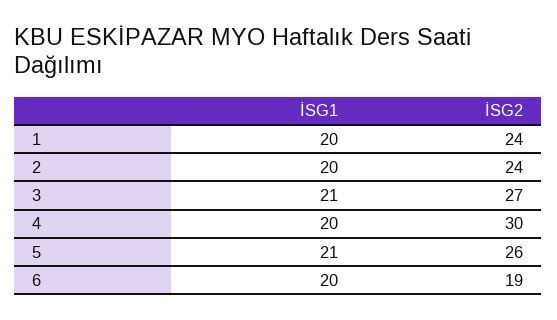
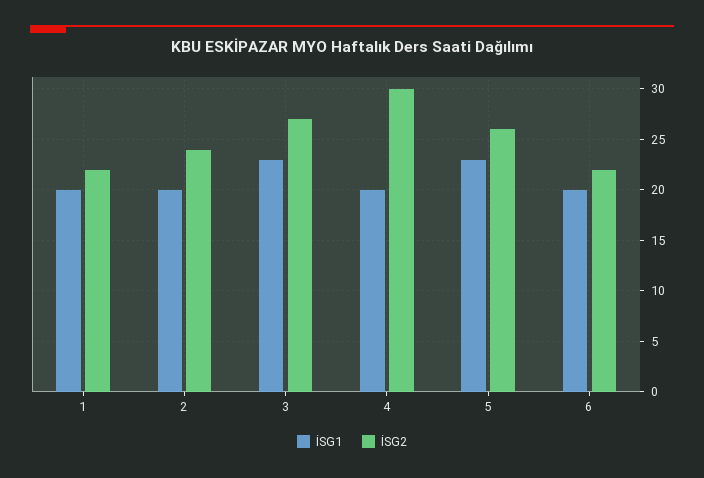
İSG2, 1: 24 -> 22
İSG1, 3: 21 -> 23
İSG1, 5: 21 -> 23
İSG2, 6: 19 -> 22

